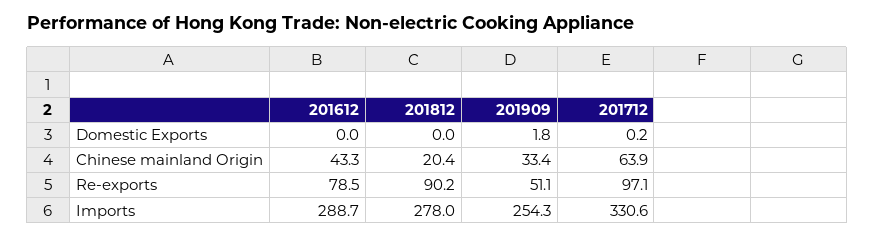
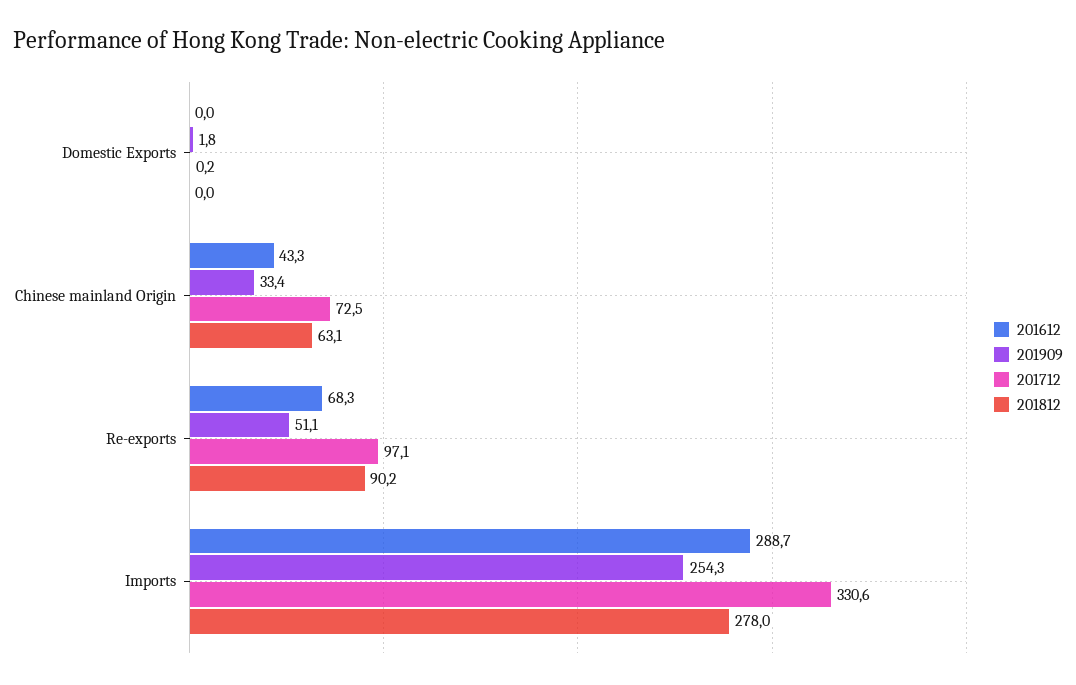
201812, Chinese mainland Origin: 20.4 -> 63.1
201712, Chinese mainland Origin: 63.9 -> 72.5
201612, Re-exports: 78.5 -> 68.3

